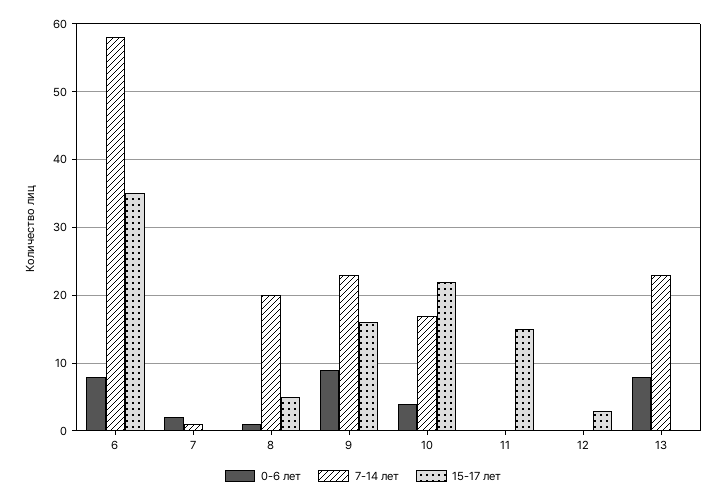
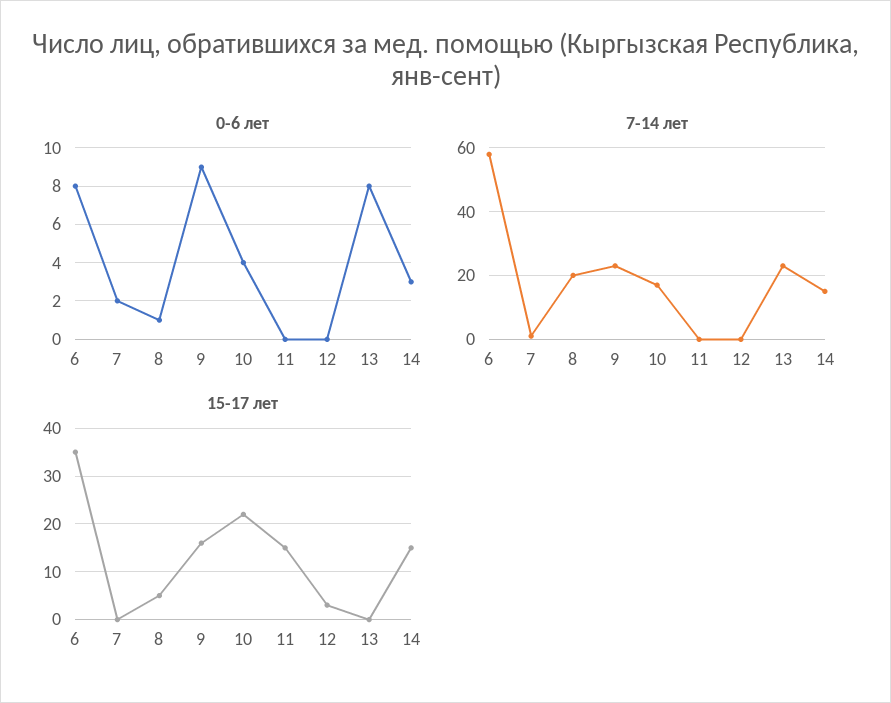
0-6 лет, 14: none -> 3
7-14 лет, 14: none -> 15
15-17 лет, 14: none -> 15

